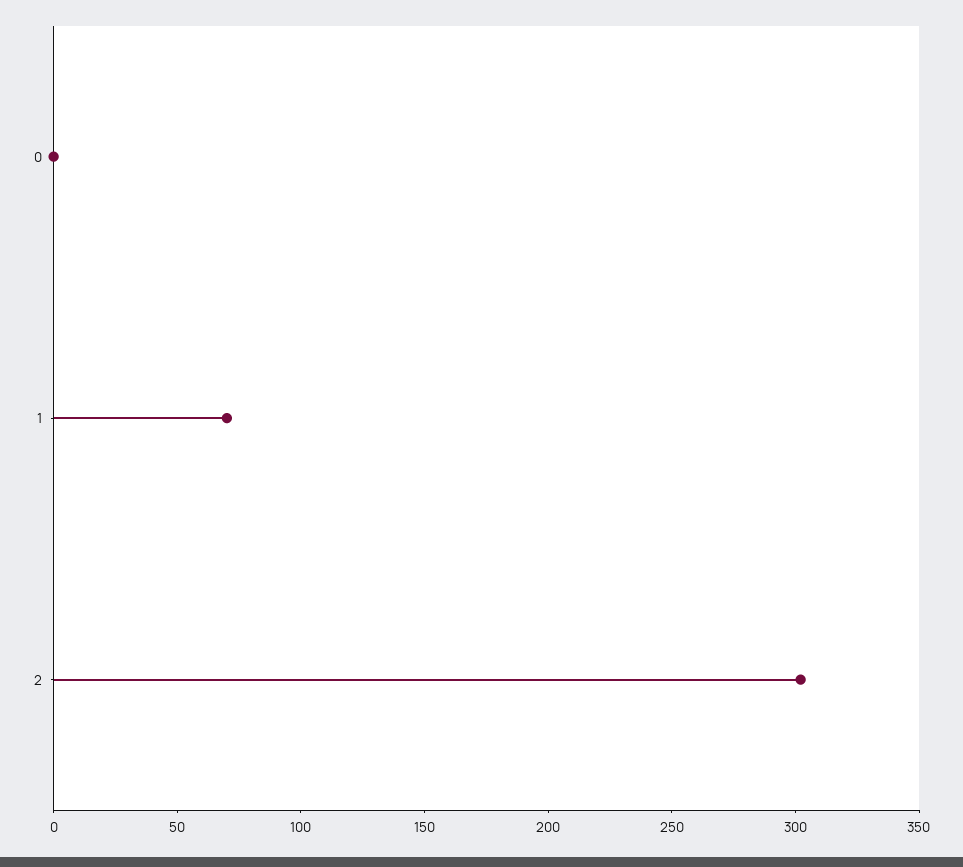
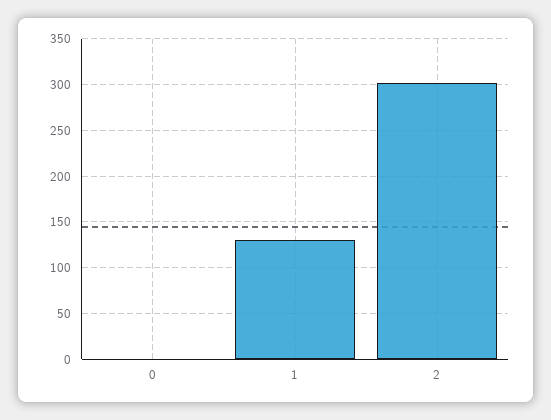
1: 70 -> 130

